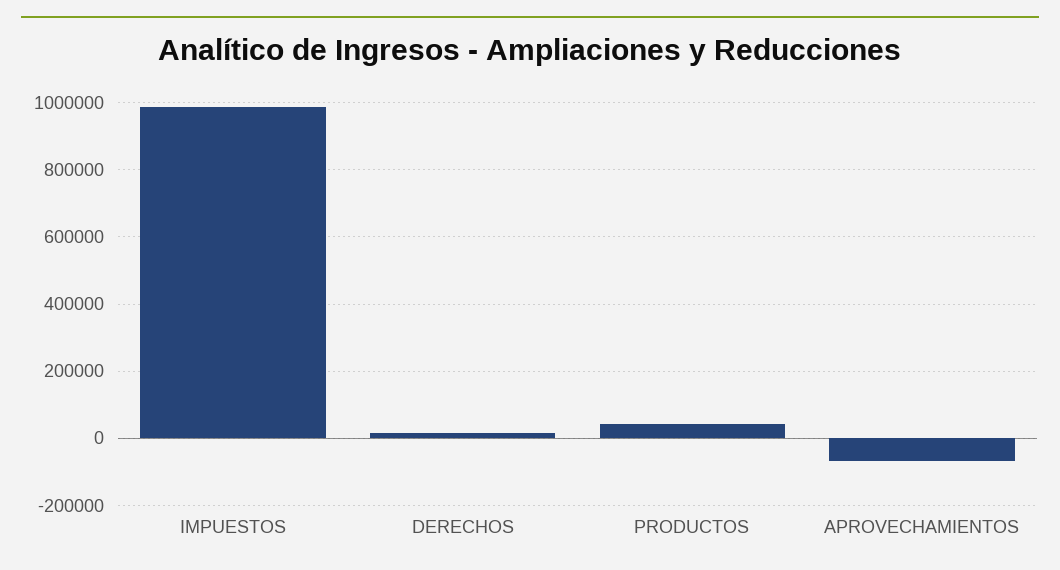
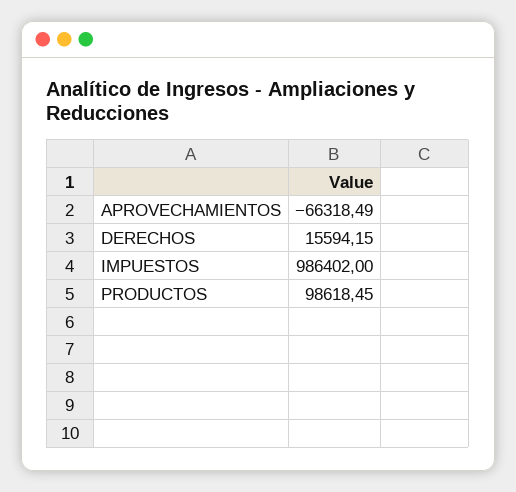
PRODUCTOS: 40000 -> 98618.45

